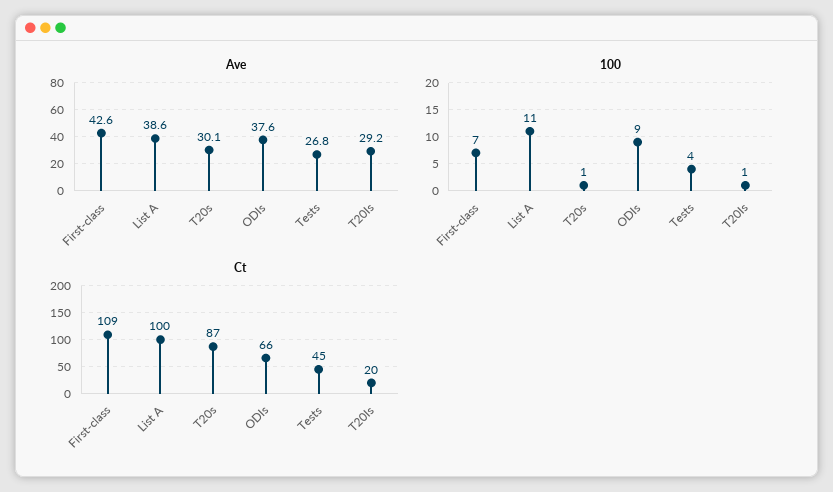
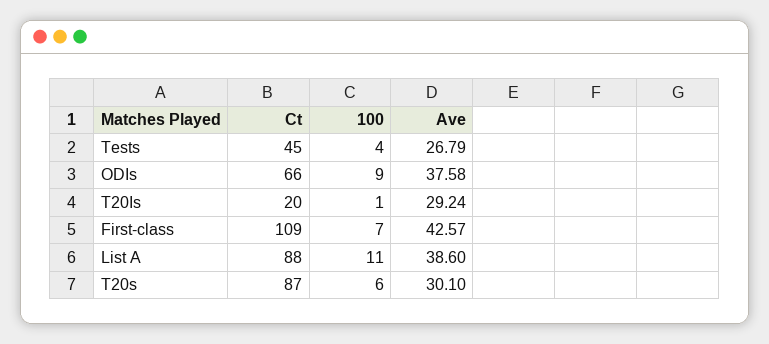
100, T20s: 1 -> 6
Ct, List A: 100 -> 88

